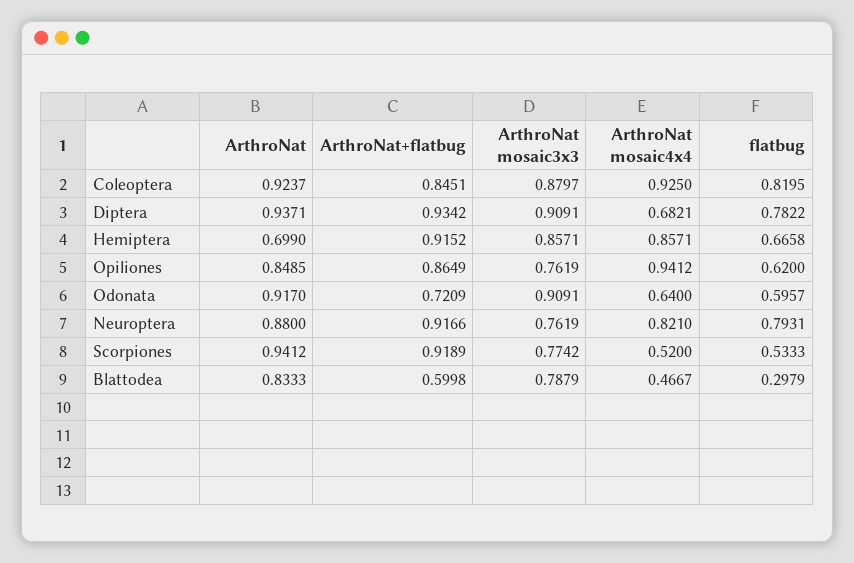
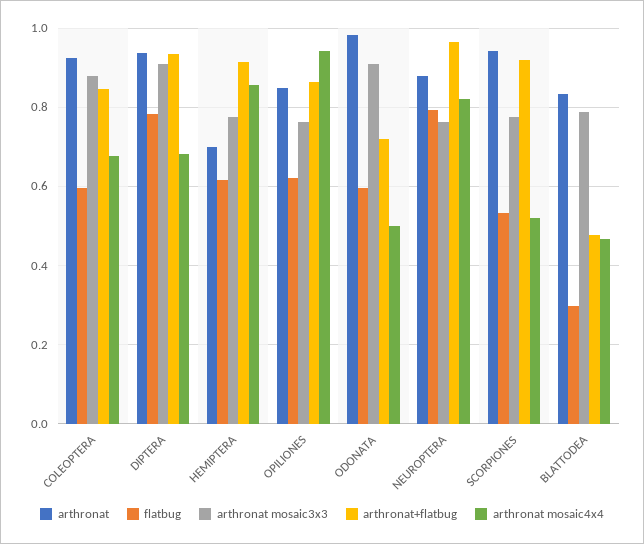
ArthroNat mosaic4x4, Coleoptera: 0.925 -> 0.68
flatbug, Coleoptera: 0.8195 -> 0.6
ArthroNat mosaic3x3, Hemiptera: 0.8571 -> 0.78
flatbug, Hemiptera: 0.6658 -> 0.62
ArthroNat, Odonata: 0.917 -> 0.98
ArthroNat mosaic4x4, Odonata: 0.64 -> 0.5
ArthroNat+flatbug, Neuroptera: 0.9166 -> 0.96
ArthroNat+flatbug, Blattodea: 0.5998 -> 0.48

